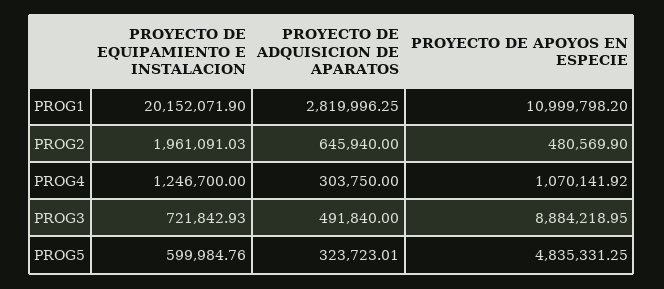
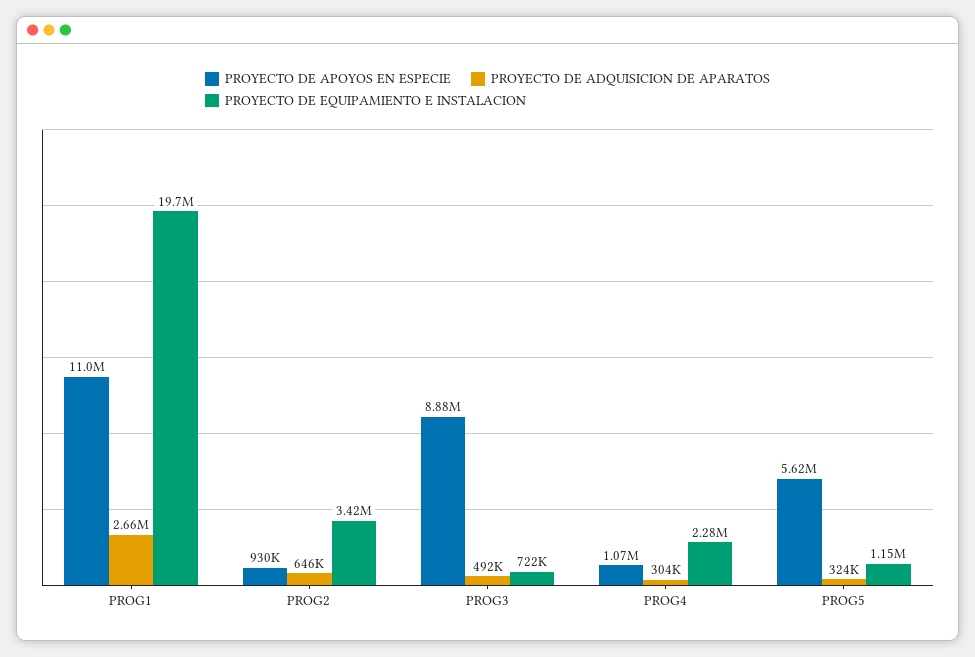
PROYECTO DE EQUIPAMIENTO E INSTALACION, PROG1: 20152071.9 -> 19700000
PROYECTO DE ADQUISICION DE APARATOS, PROG1: 2819996.25 -> 2660000
PROYECTO DE EQUIPAMIENTO E INSTALACION, PROG2: 1961091.03 -> 3420000
PROYECTO DE APOYOS EN ESPECIE, PROG2: 480569.9 -> 930000
PROYECTO DE EQUIPAMIENTO E INSTALACION, PROG4: 1246700 -> 2280000
PROYECTO DE EQUIPAMIENTO E INSTALACION, PROG5: 599984.76 -> 1150000
PROYECTO DE APOYOS EN ESPECIE, PROG5: 4835331.25 -> 5620000

